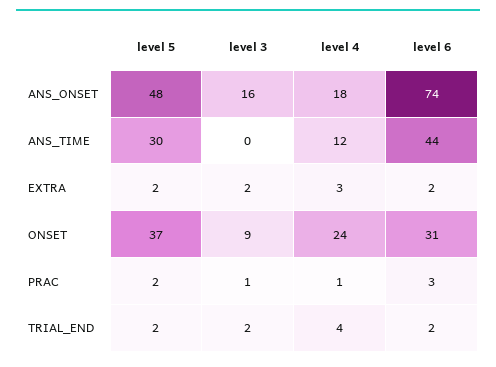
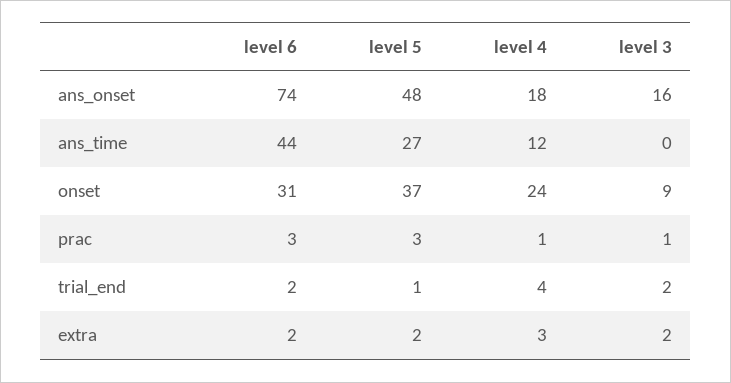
level 5, ANS_TIME: 30 -> 27
level 5, PRAC: 2 -> 3
level 5, TRIAL_END: 2 -> 1

